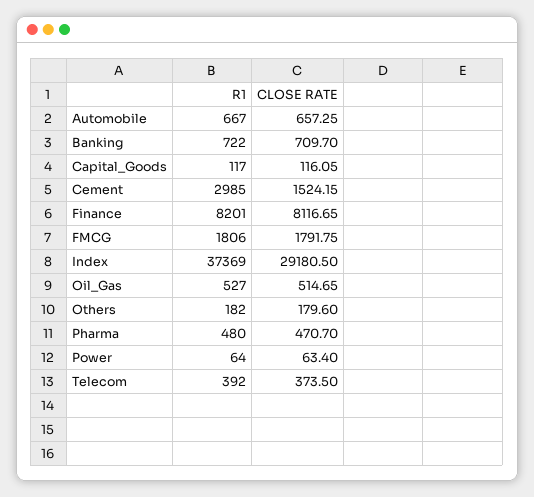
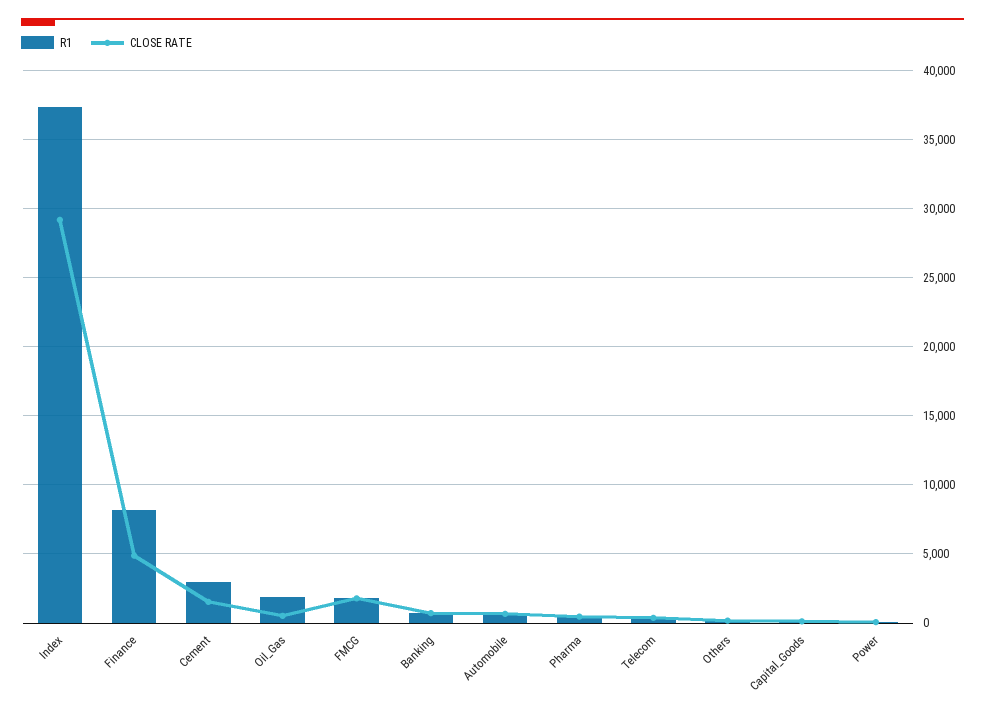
CLOSE RATE, Finance: 8116.65 -> 5000
R1, Oil_Gas: 527 -> 2000

